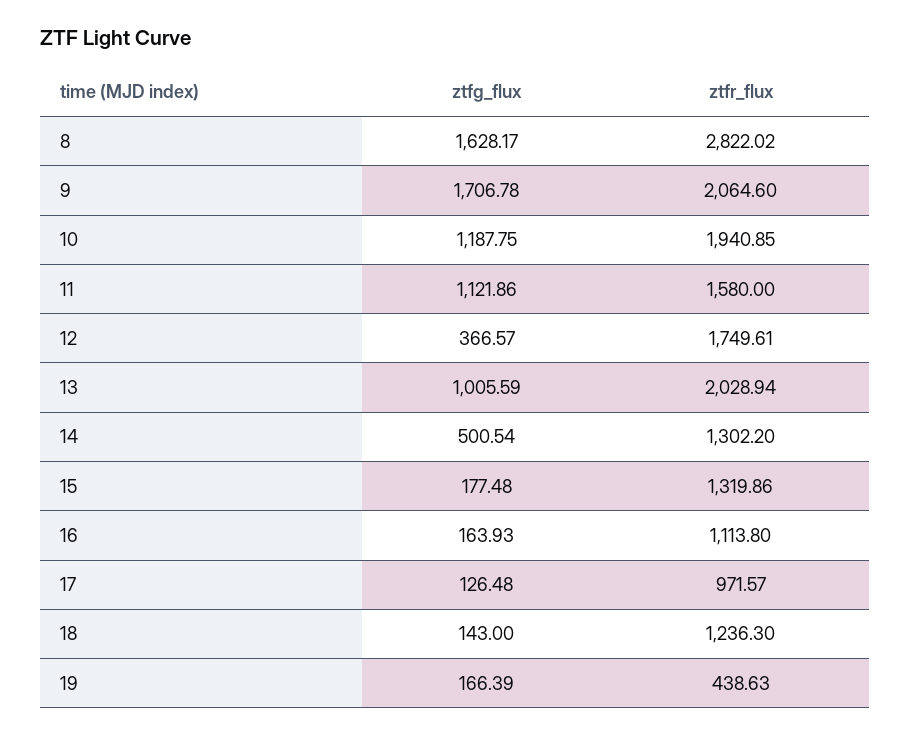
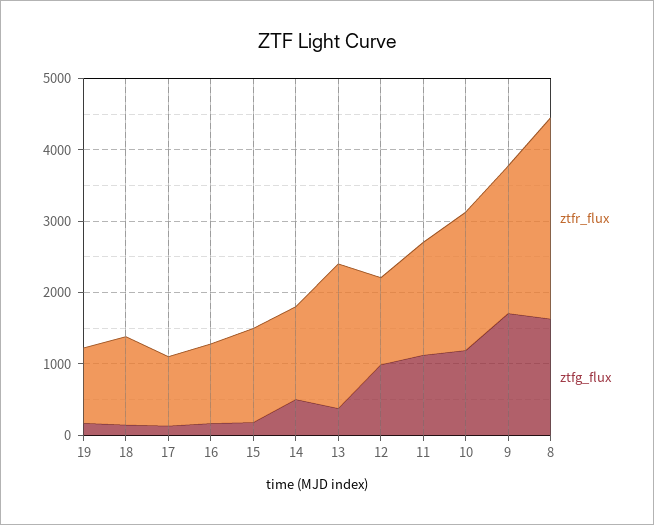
ztfg_flux, 12: 366.57 -> 1000
ztfr_flux, 12: 1749.61 -> 1200
ztfg_flux, 13: 1005.59 -> 400
ztfr_flux, 19: 438.63 -> 1000

